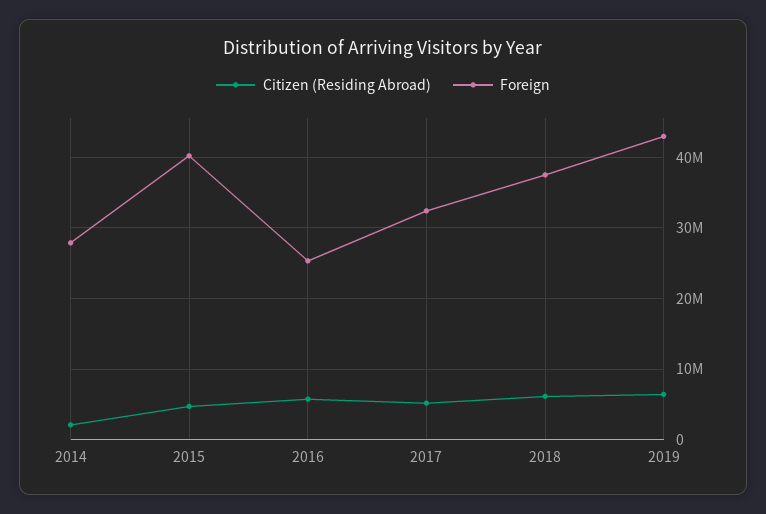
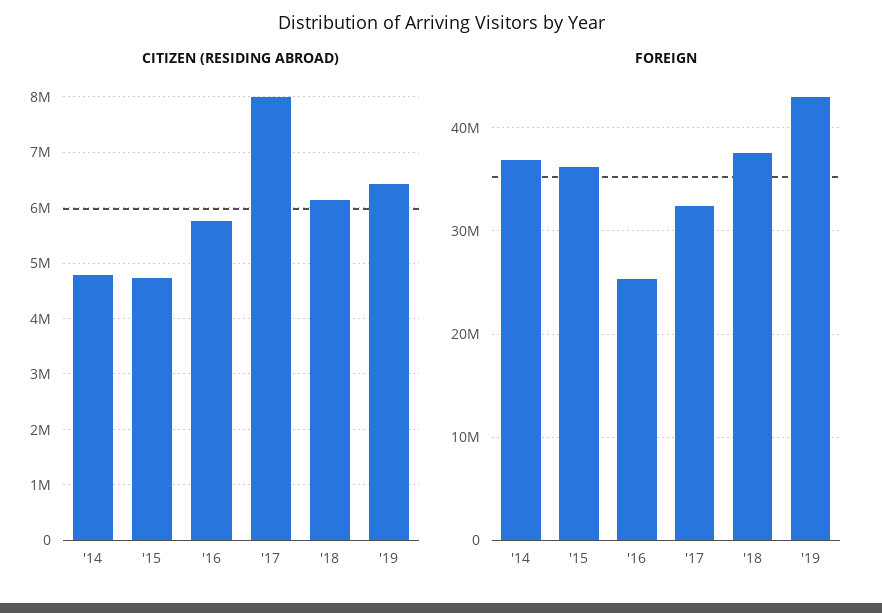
Citizen (Residing Abroad), 2014: 2000000 -> 4800000
Foreign, 2014: 28000000 -> 37000000
Foreign, 2015: 40000000 -> 36000000
Citizen (Residing Abroad), 2017: 5000000 -> 8000000

